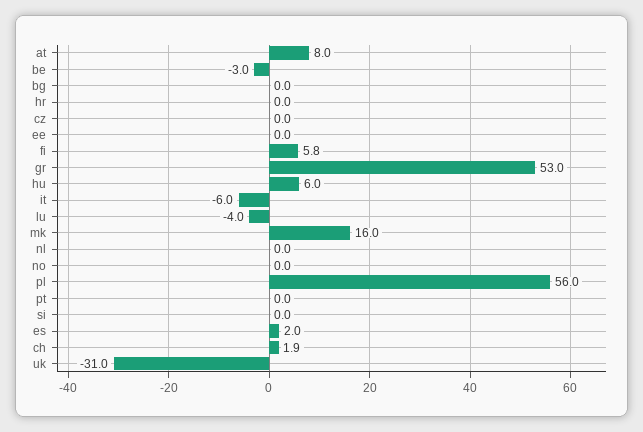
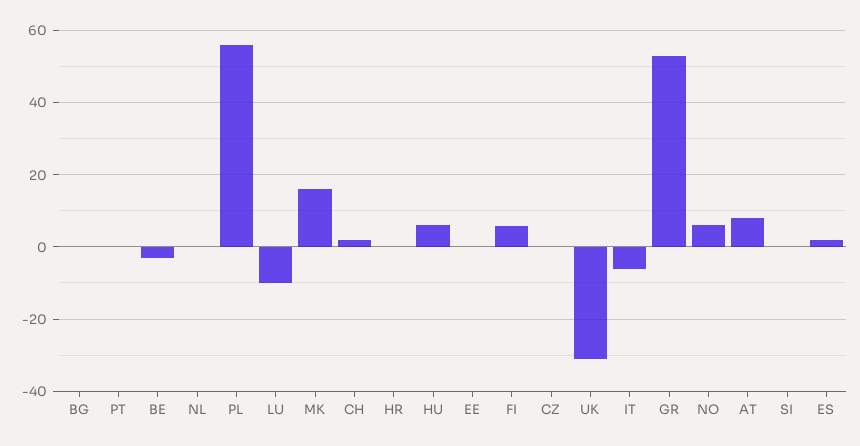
lu: -4 -> -10
no: 0 -> 6

